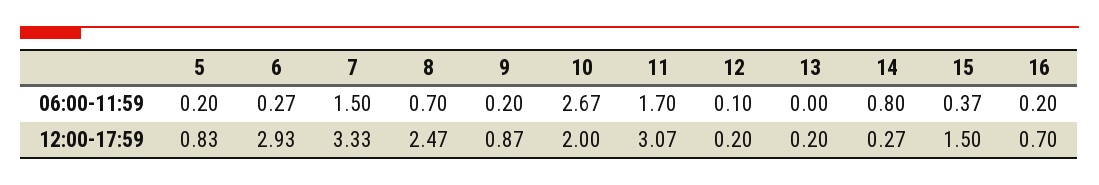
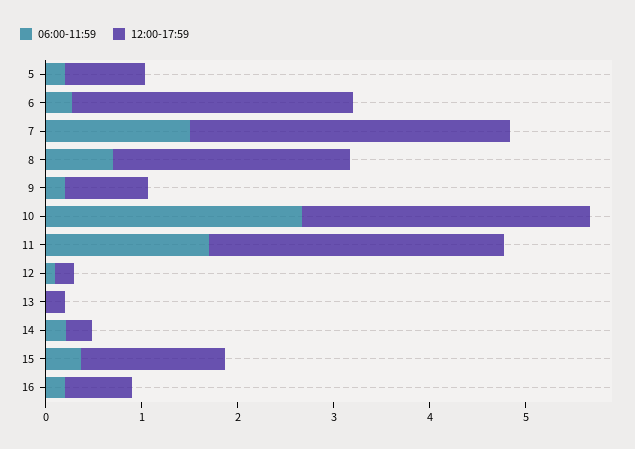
06:00-11:59, 14: 0.8 -> 0.2
12:00-17:59, 10: 2 -> 3

